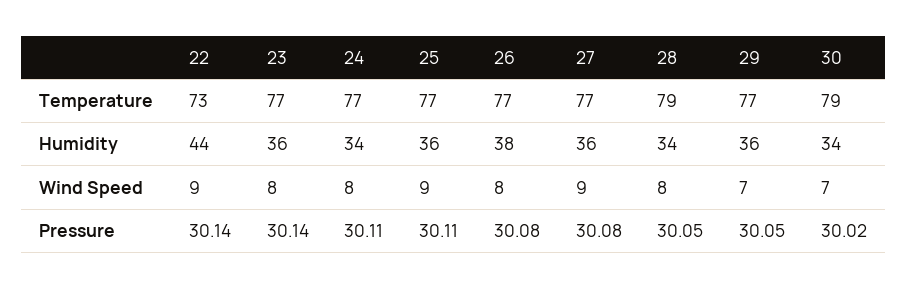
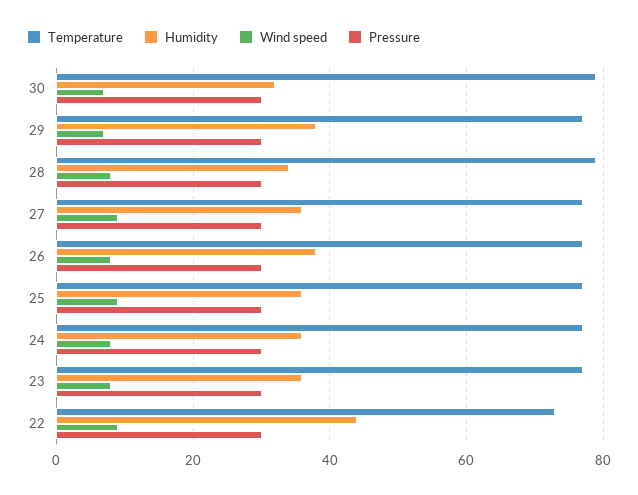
Humidity, 24: 34 -> 36
Humidity, 29: 36 -> 38
Humidity, 30: 34 -> 32

